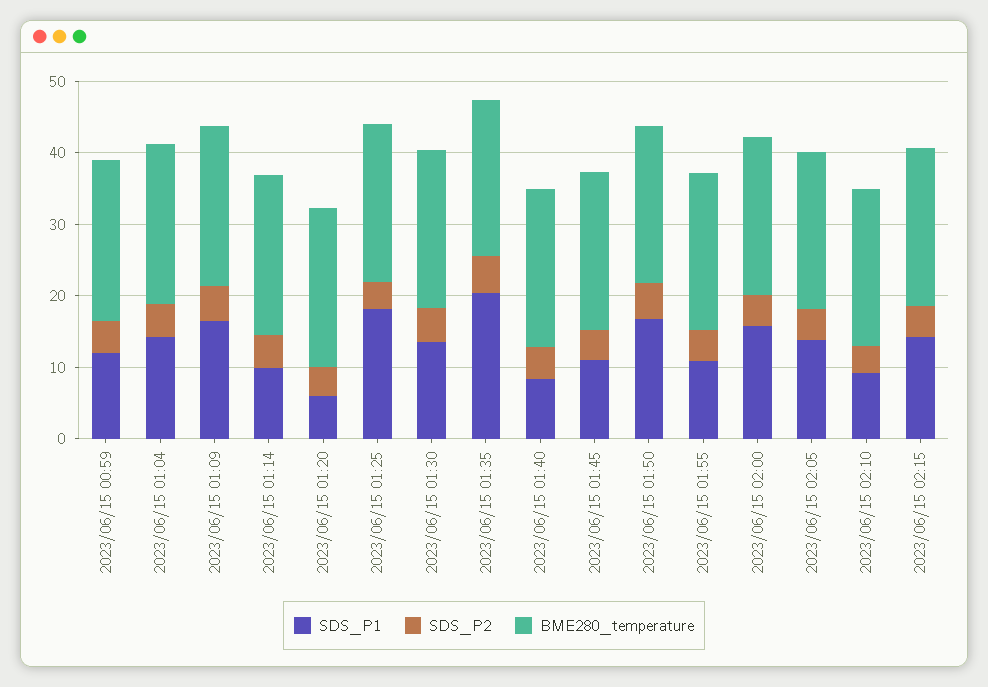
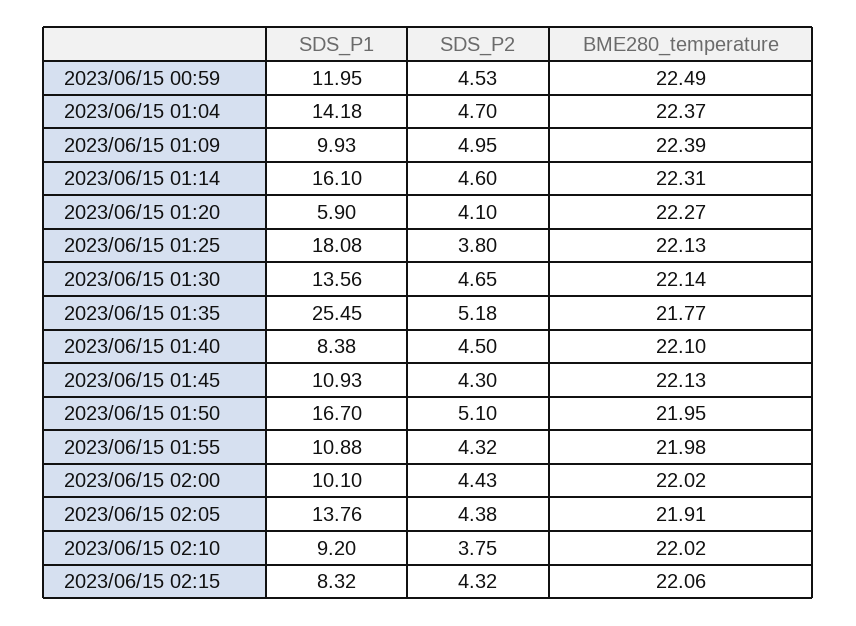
SDS_P1, 2023/06/15 01:09: 16 -> 9.93
SDS_P1, 2023/06/15 01:14: 10 -> 16.1
SDS_P1, 2023/06/15 01:35: 20 -> 25.45
SDS_P1, 2023/06/15 02:00: 16 -> 10.1
SDS_P1, 2023/06/15 02:15: 14 -> 8.32

